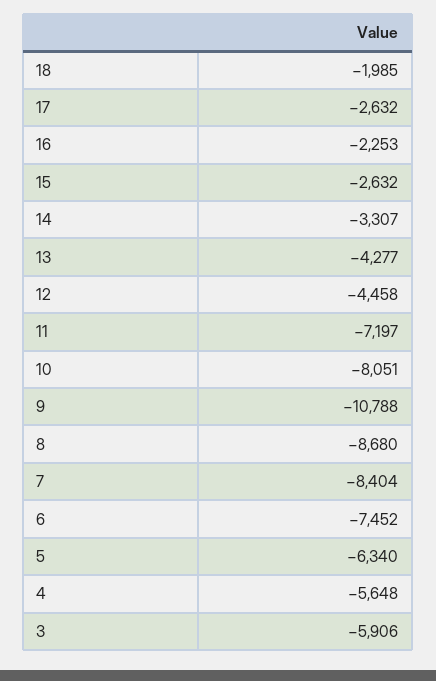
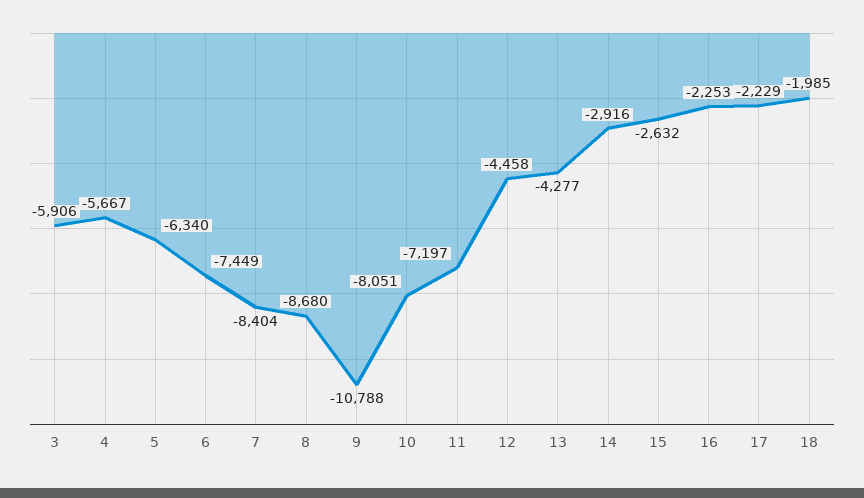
17: -2632 -> -2229
14: -3307 -> -2916
6: -7452 -> -7449
4: -5648 -> -5667

